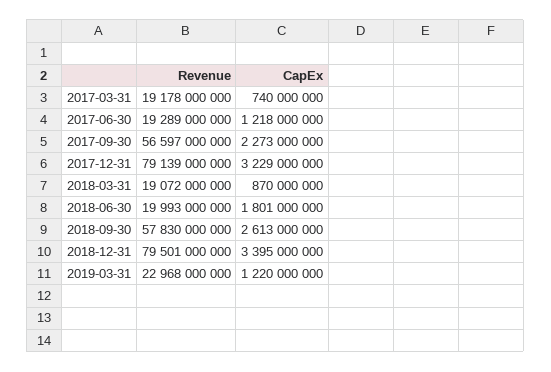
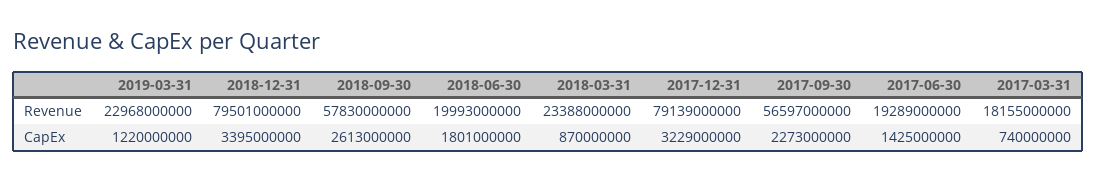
Revenue, 2017-03-31: 19178000000 -> 18155000000
CapEx, 2017-06-30: 1218000000 -> 1425000000
Revenue, 2018-03-31: 19072000000 -> 23388000000

